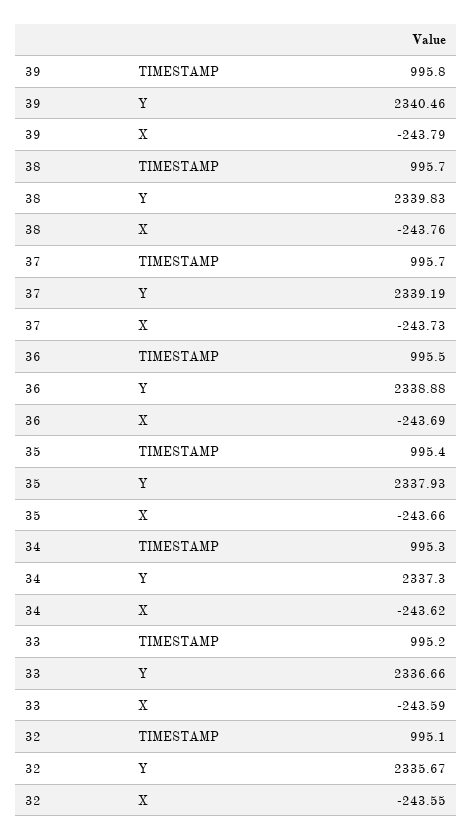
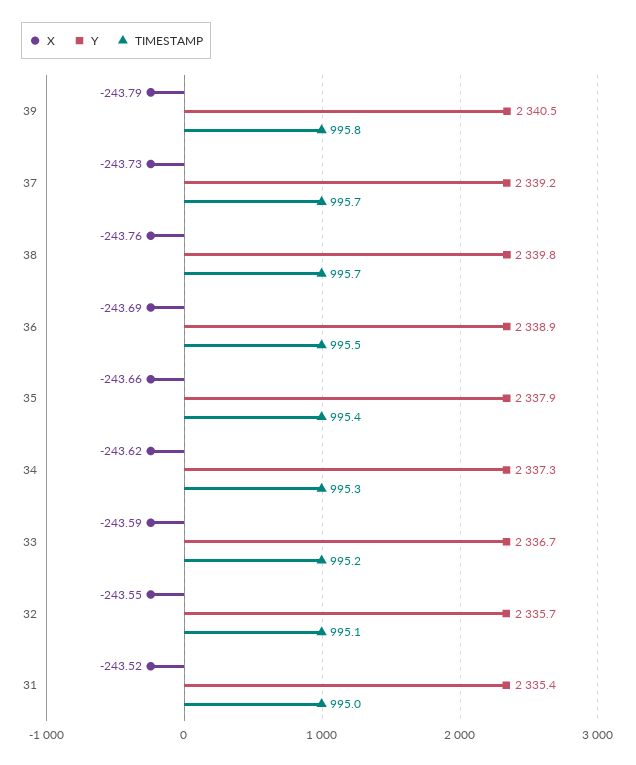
X, 31: none -> -243.52
Y, 31: none -> 2335.4
TIMESTAMP, 31: none -> 995

